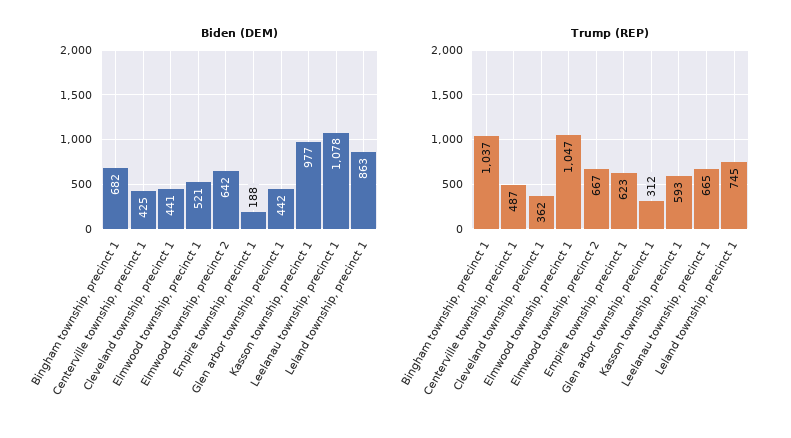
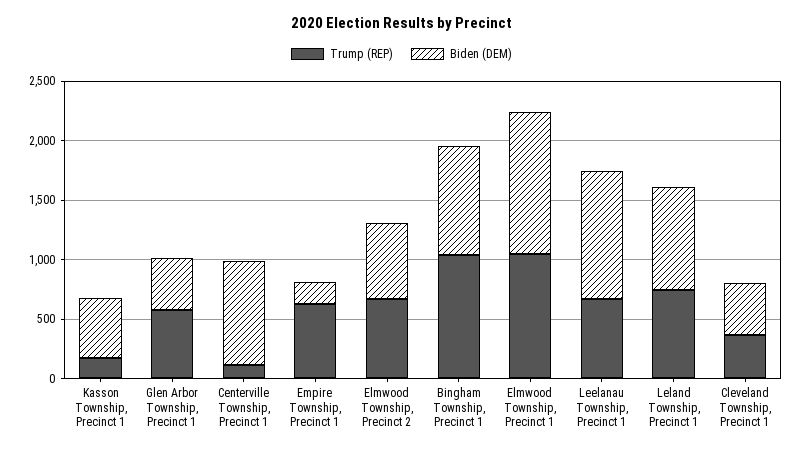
Biden (DEM), Bingham township, precinct 1: 682 -> 900
Biden (DEM), Centerville township, precinct 1: 425 -> 900
Biden (DEM), Elmwood township, precinct 1: 521 -> 1200
Biden (DEM), Kasson township, precinct 1: 977 -> 500
Trump (REP), Centerville township, precinct 1: 487 -> 100
Trump (REP), Glen arbor township, precinct 1: 312 -> 600
Trump (REP), Kasson township, precinct 1: 593 -> 200

